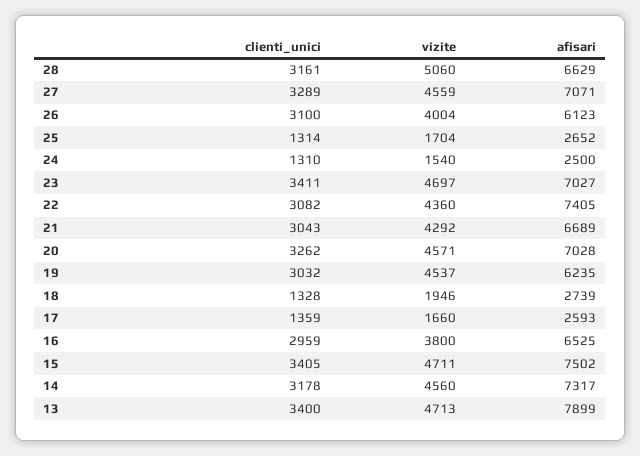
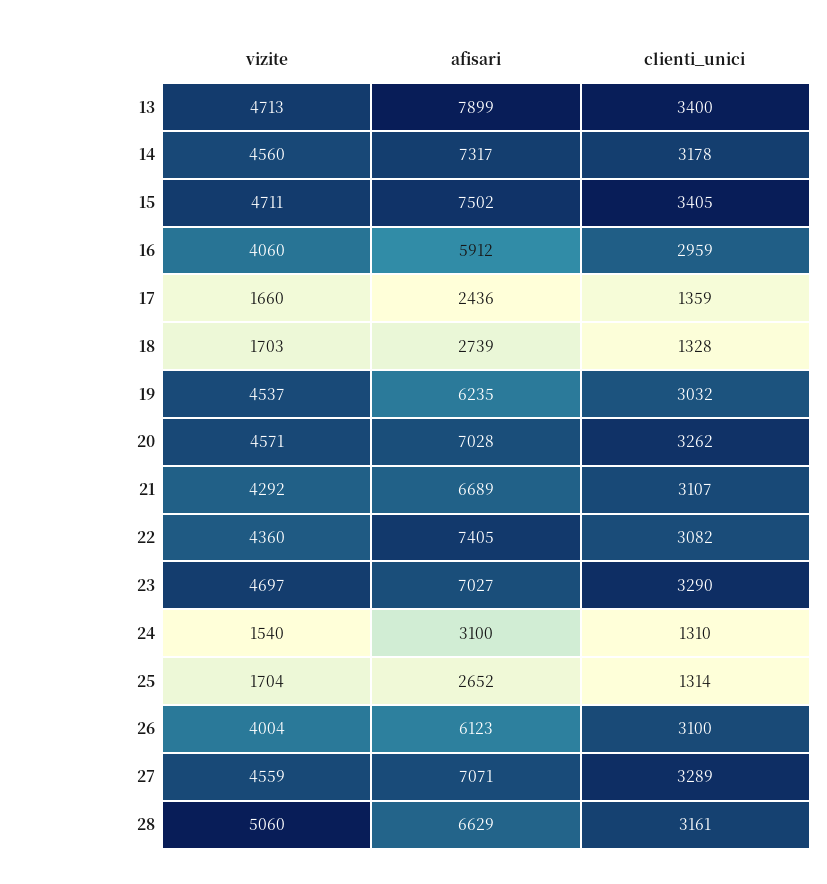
afisari, 24: 2500 -> 3100
clienti_unici, 23: 3411 -> 3290
clienti_unici, 21: 3043 -> 3107
vizite, 18: 1946 -> 1703
afisari, 17: 2593 -> 2436
vizite, 16: 3800 -> 4060
afisari, 16: 6525 -> 5912

